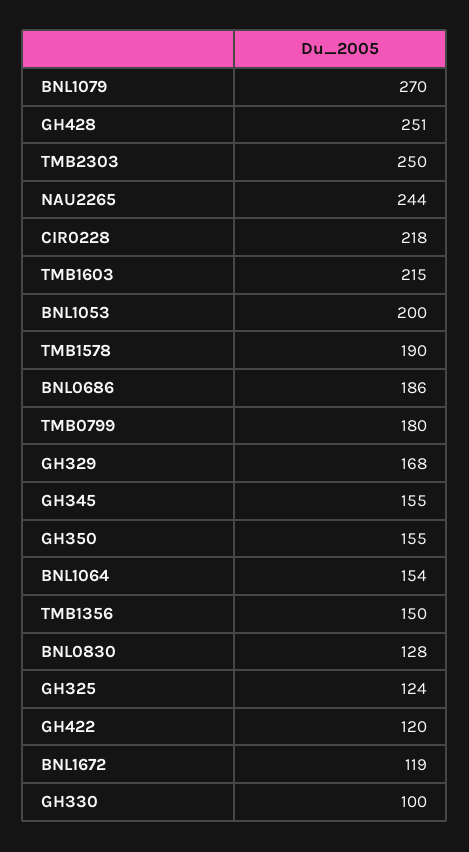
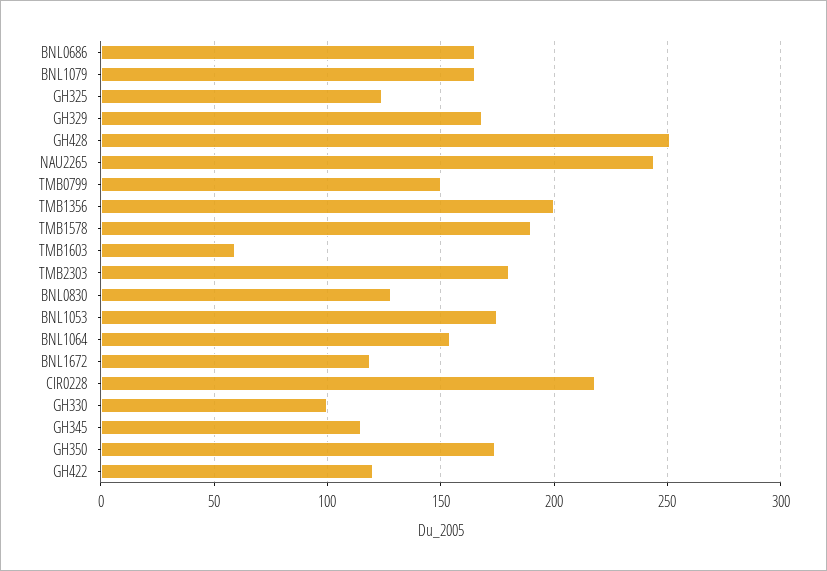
BNL1079: 270 -> 165
TMB2303: 250 -> 180
TMB1603: 215 -> 60
BNL1053: 200 -> 175
BNL0686: 186 -> 165
TMB0799: 180 -> 150
GH345: 155 -> 115
GH350: 155 -> 175
TMB1356: 150 -> 200

